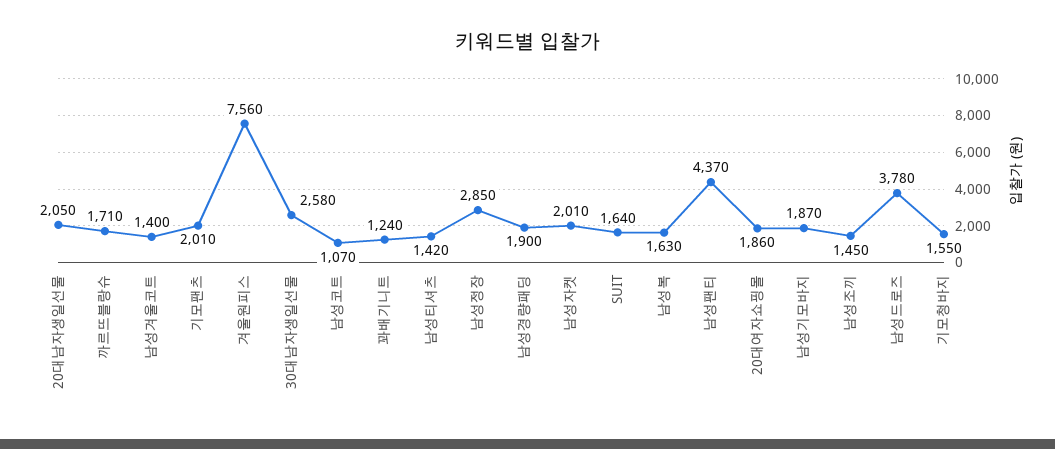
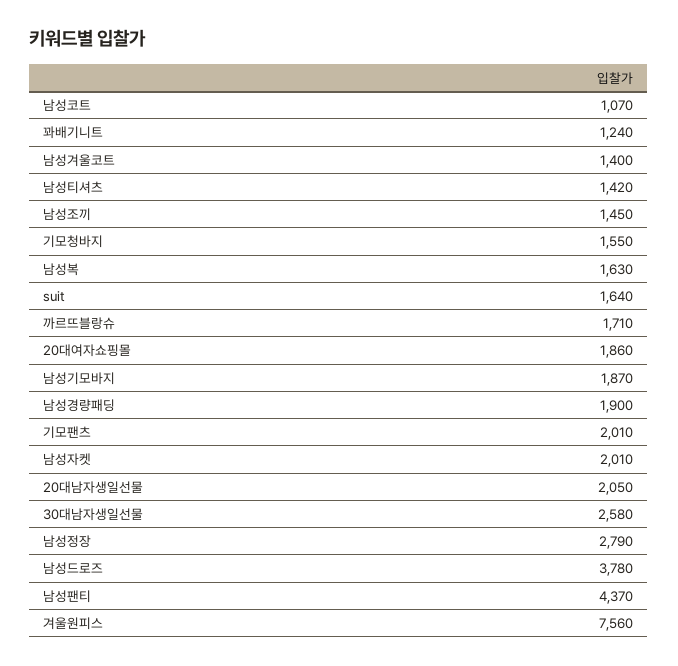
남성정장: 2850 -> 2790

